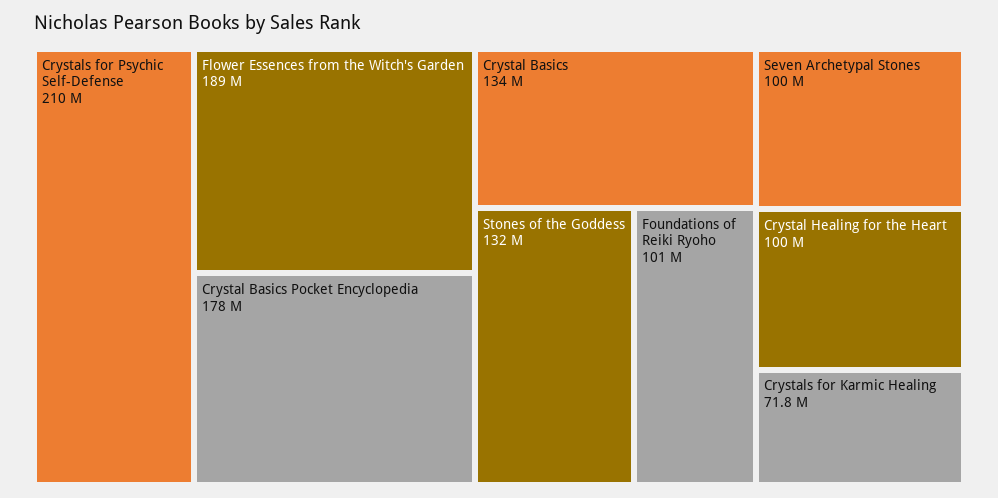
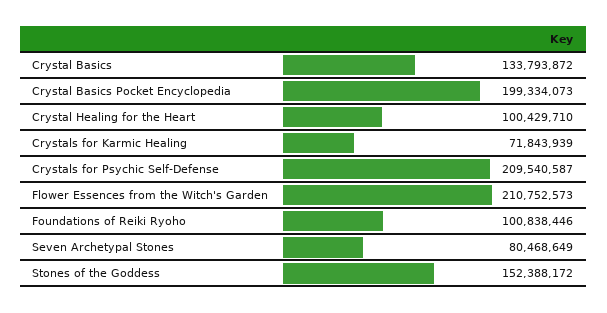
Flower Essences from the Witch's Garden: 189000000 -> 210752573
Crystal Basics Pocket Encyclopedia: 178000000 -> 199334073
Stones of the Goddess: 132000000 -> 152388172
Seven Archetypal Stones: 100000000 -> 80468649

